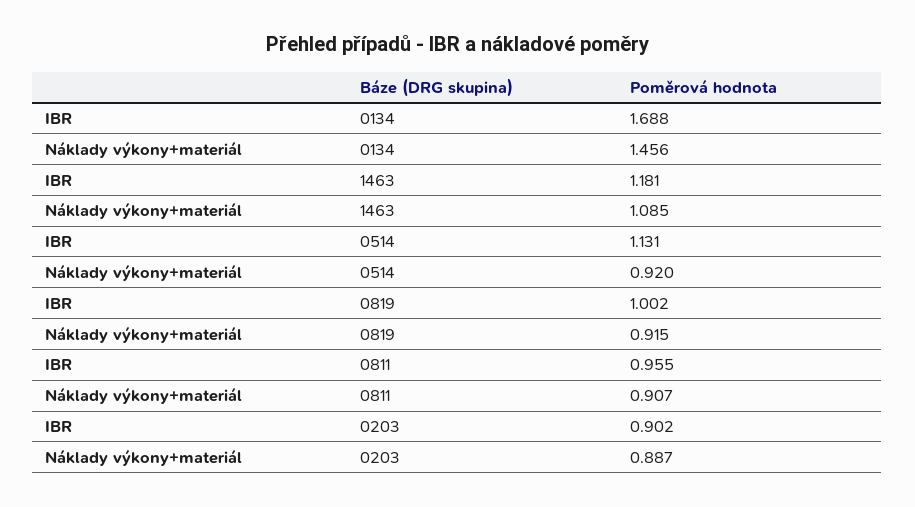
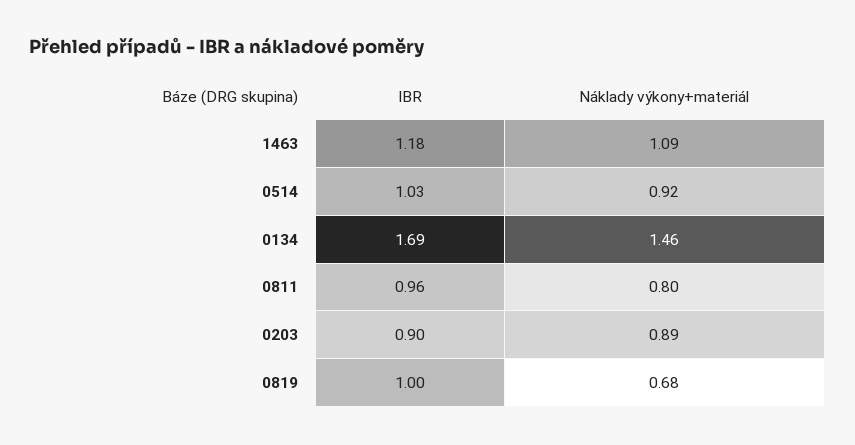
IBR, 0514: 1.131 -> 1.03
Náklady výkony+materiál, 0819: 0.915 -> 0.68
Náklady výkony+materiál, 0811: 0.907 -> 0.8

